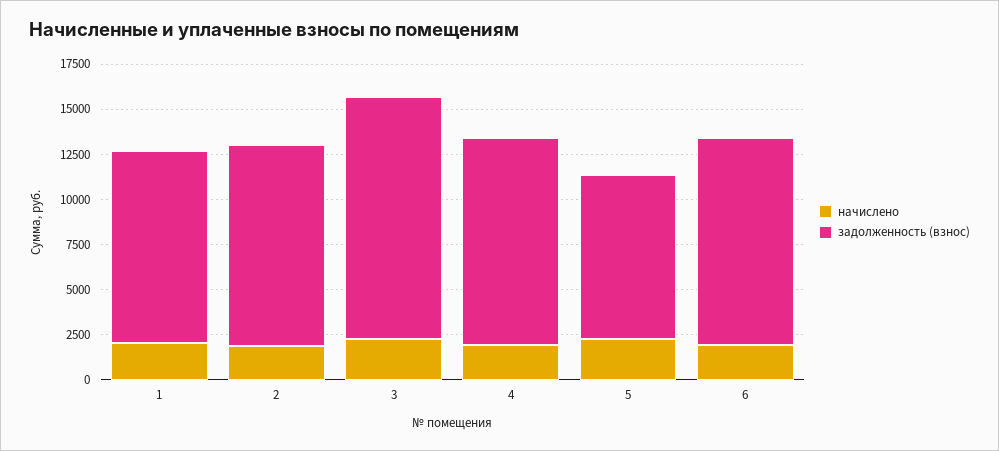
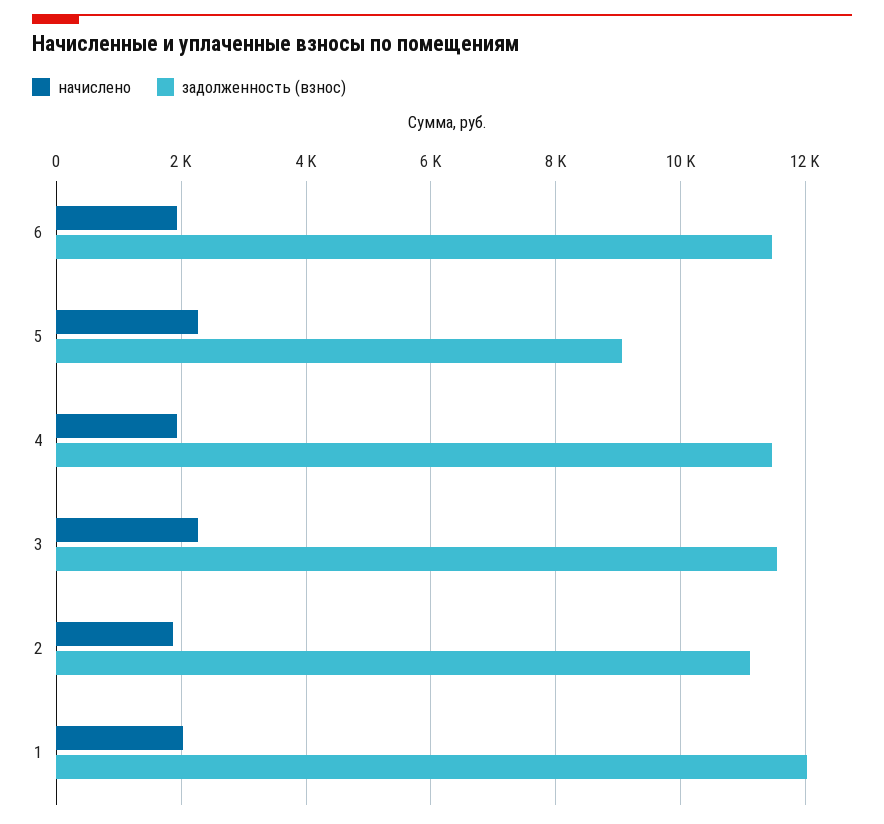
задолженность (взнос), 1: 10500 -> 12000
задолженность (взнос), 3: 13500 -> 11600

